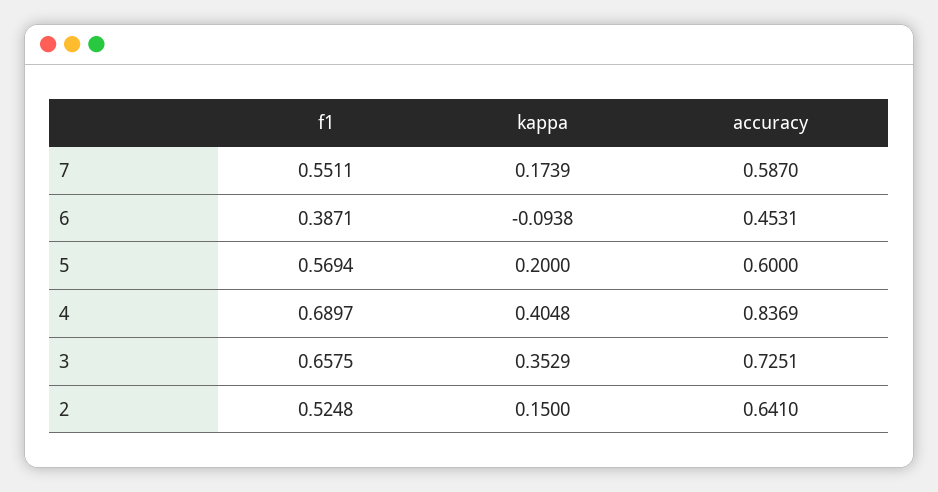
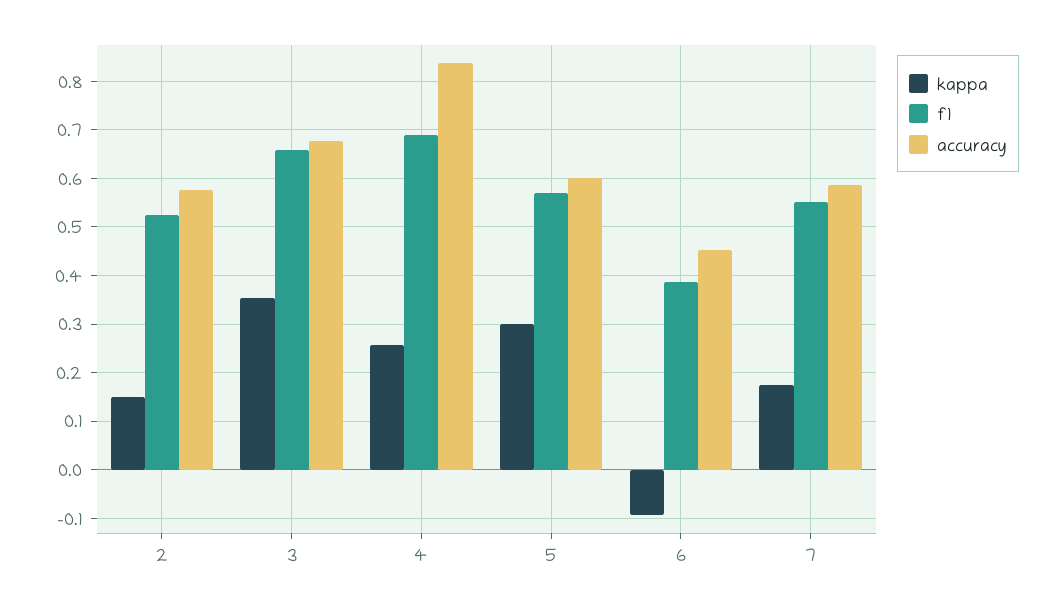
kappa, 5: 0.2 -> 0.3
kappa, 4: 0.4048 -> 0.26
accuracy, 3: 0.7251 -> 0.68
accuracy, 2: 0.641 -> 0.58

